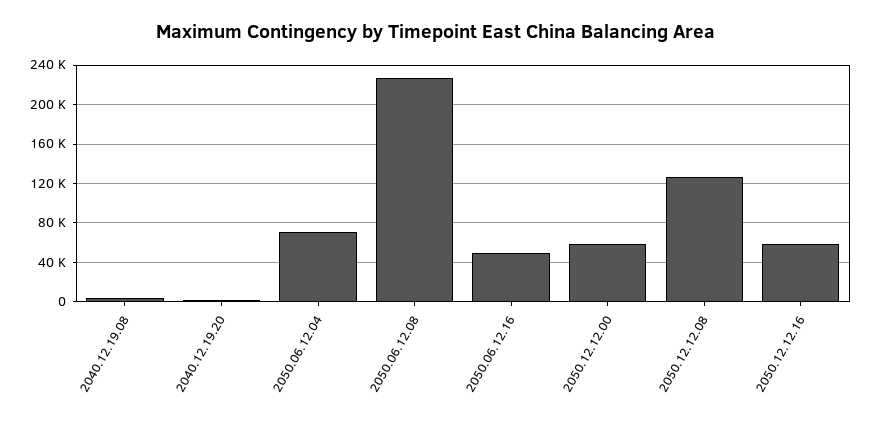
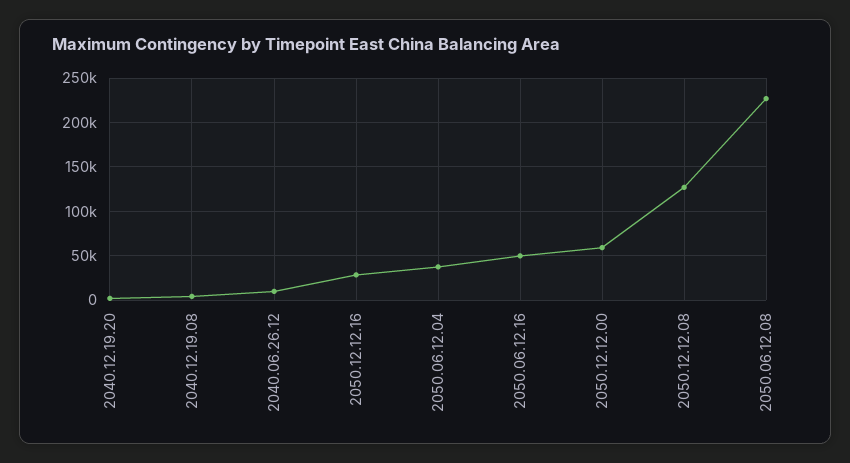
2050.06.12.04: 70000 -> 40000
2050.12.12.16: 60000 -> 30000
2040.06.26.12: none -> 10000

